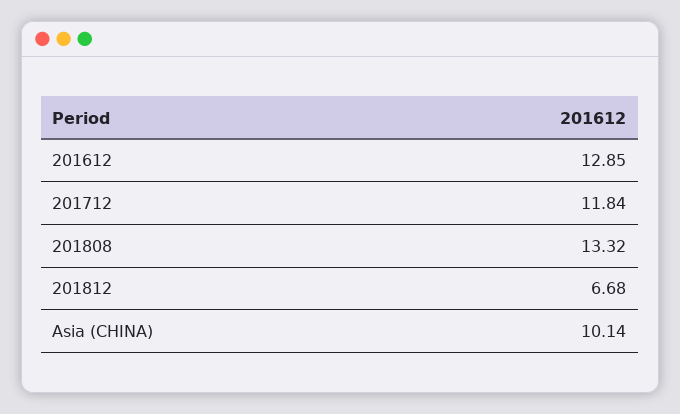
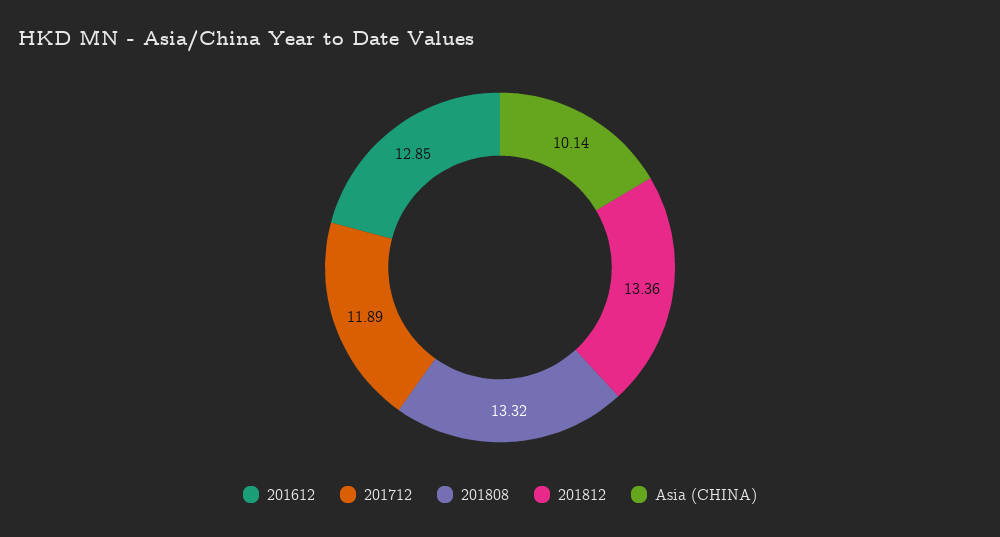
201712: 11.84 -> 11.89
201812: 6.68 -> 13.36

